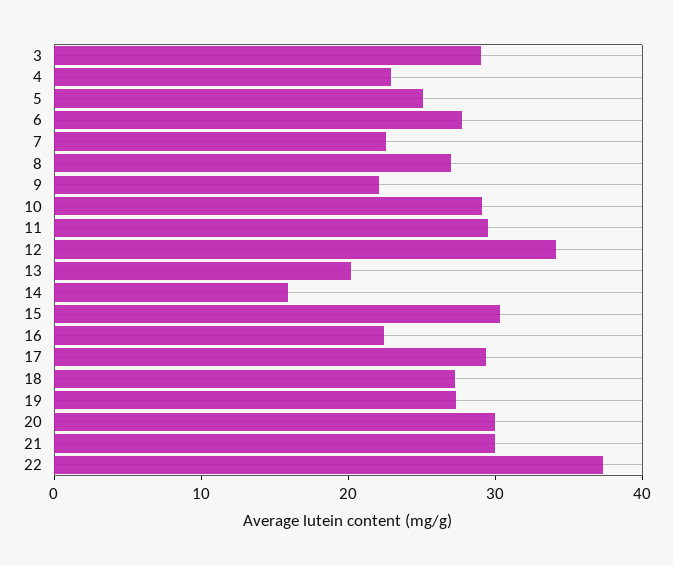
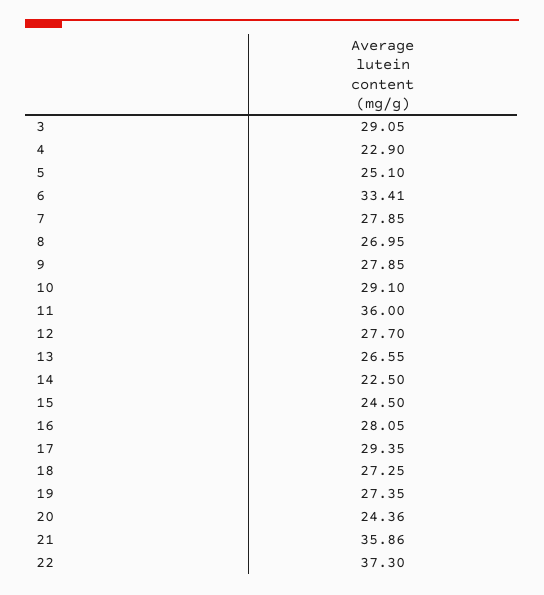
6: 28 -> 33.41
7: 22 -> 27.85
9: 22 -> 27.85
11: 30 -> 36
12: 34 -> 27.7
13: 20 -> 26.55
14: 16 -> 22.5
15: 30 -> 24.5
16: 22 -> 28.05
20: 30 -> 24.36
21: 30 -> 35.86

